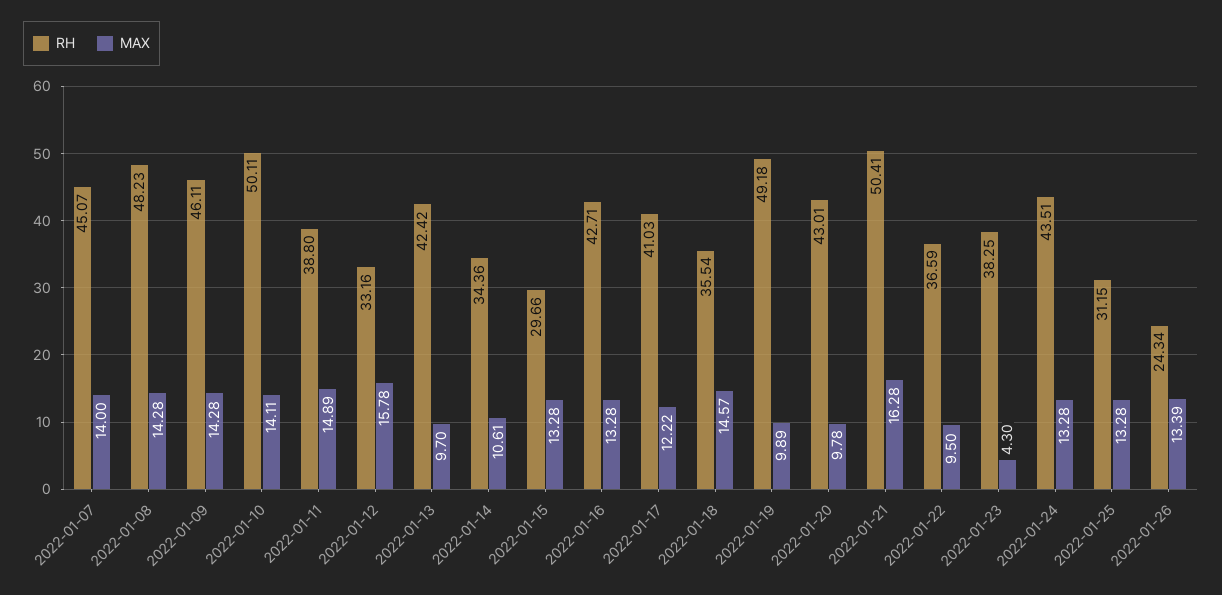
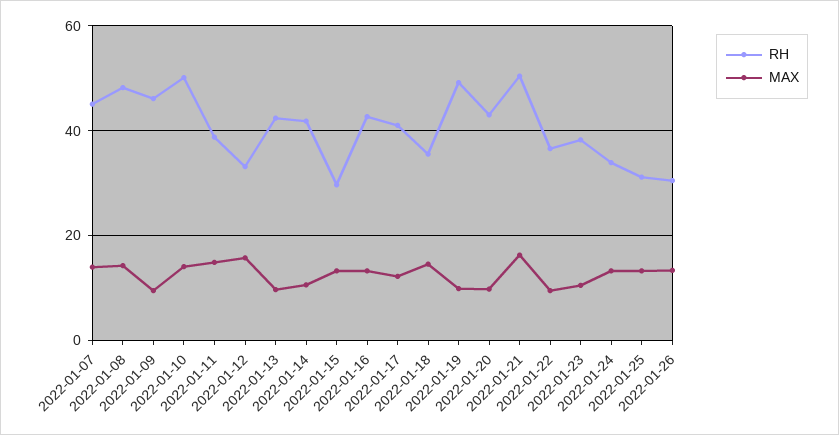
MAX, 2022-01-09: 14.28 -> 10
RH, 2022-01-14: 34.36 -> 42
MAX, 2022-01-23: 4.3 -> 10
RH, 2022-01-24: 43.51 -> 34
RH, 2022-01-26: 24.34 -> 30

